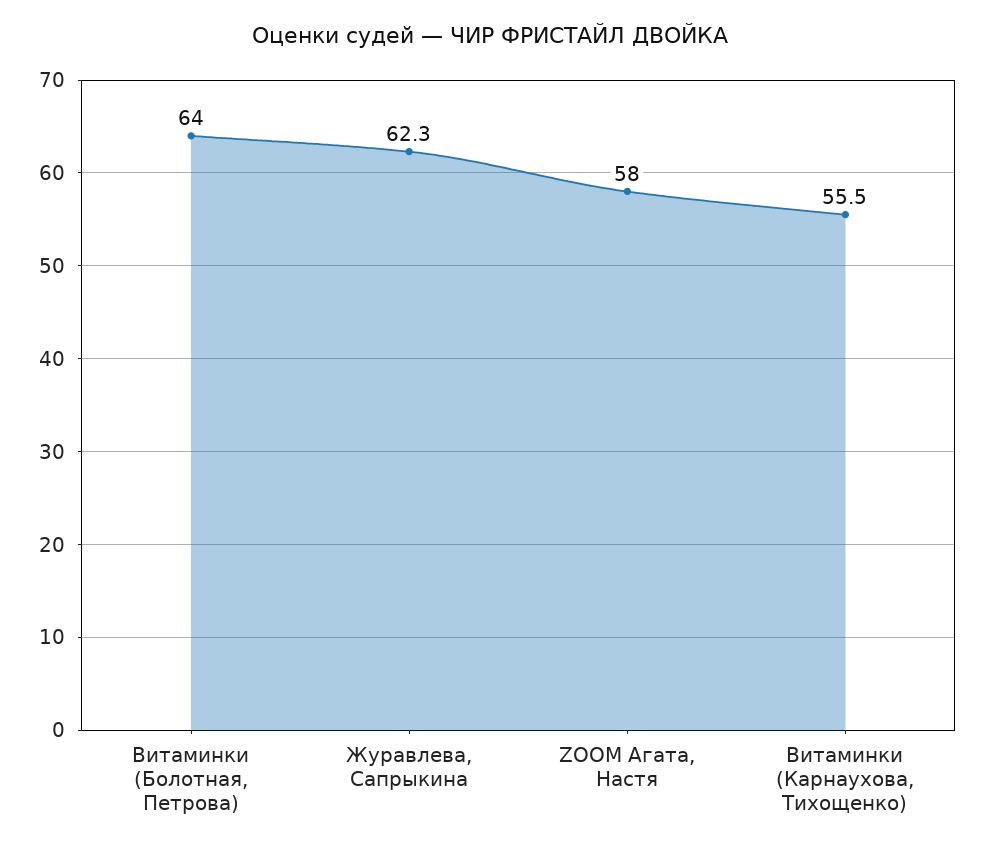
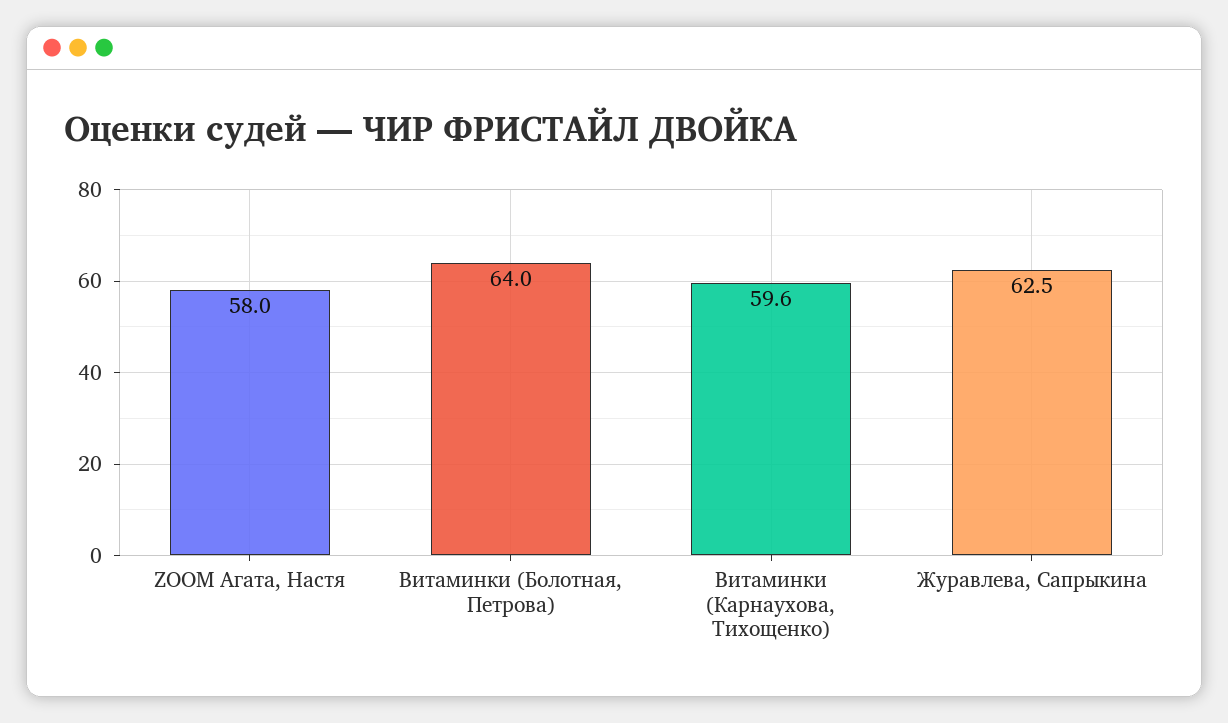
Журавлева, Сапрыкина: 62.3 -> 62.5
Витаминки (Карнаухова, Тихощенко): 55.5 -> 59.6

